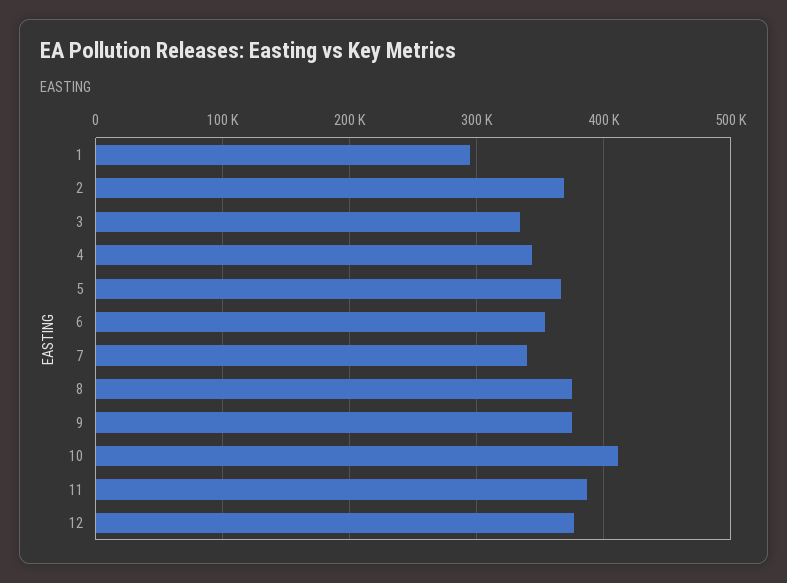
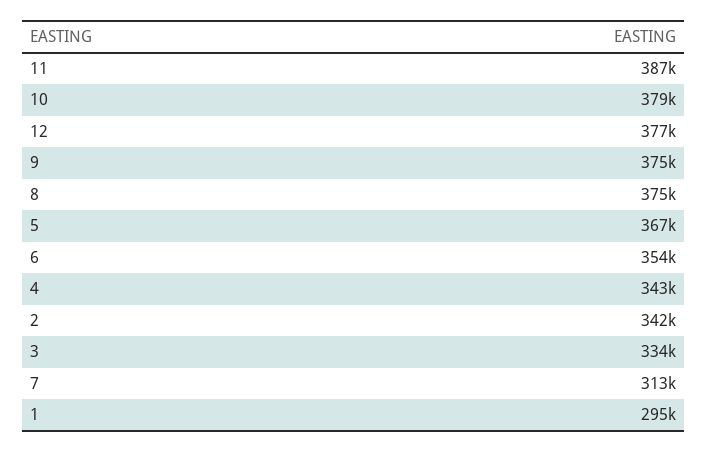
2: 370000 -> 342000
7: 340000 -> 313000
10: 410000 -> 379000

